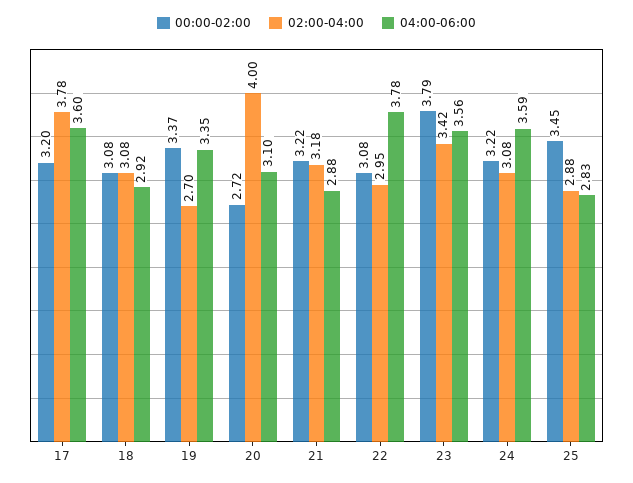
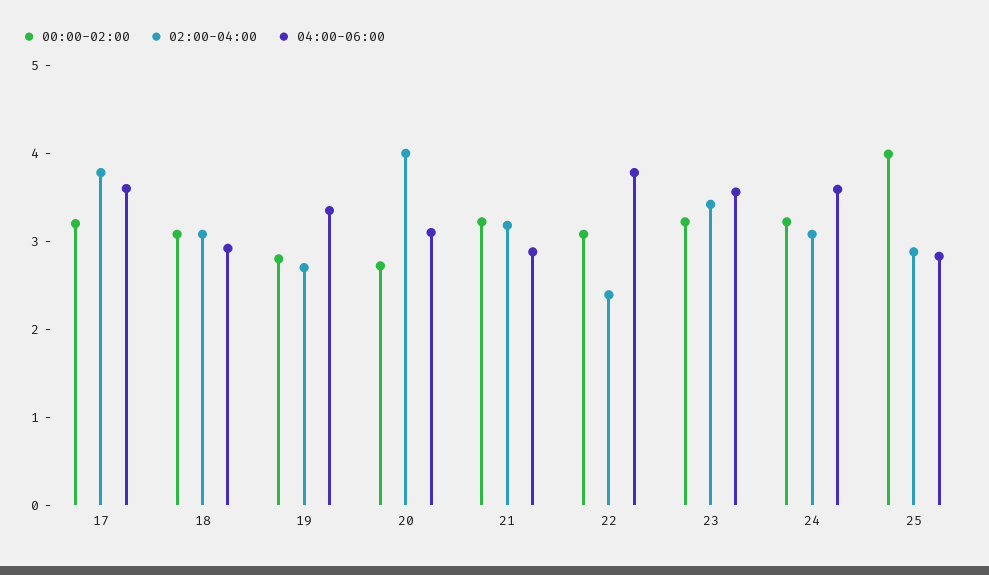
00:00-02:00, 19: 3.37 -> 2.8
02:00-04:00, 22: 2.95 -> 2.4
00:00-02:00, 23: 3.79 -> 3.2
00:00-02:00, 25: 3.45 -> 4

